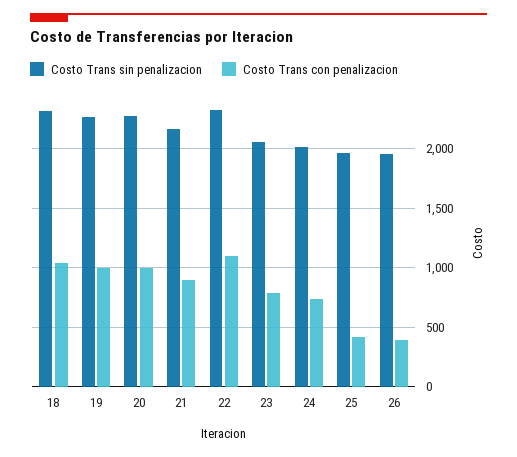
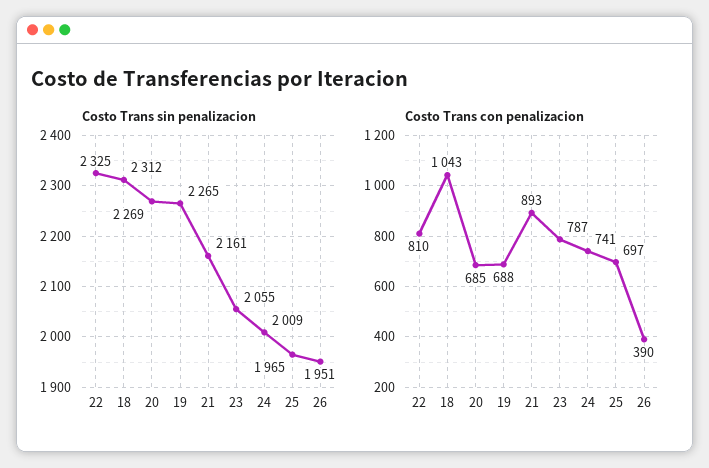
Costo Trans con penalizacion, 19: 1000 -> 688
Costo Trans con penalizacion, 20: 1000 -> 685
Costo Trans con penalizacion, 22: 1100 -> 810
Costo Trans con penalizacion, 25: 400 -> 697

